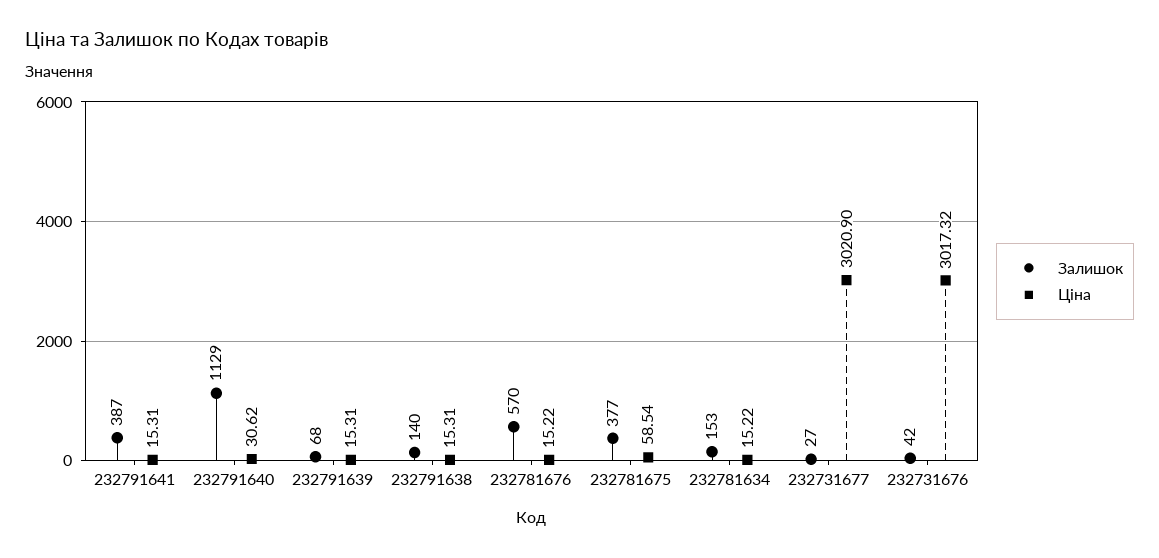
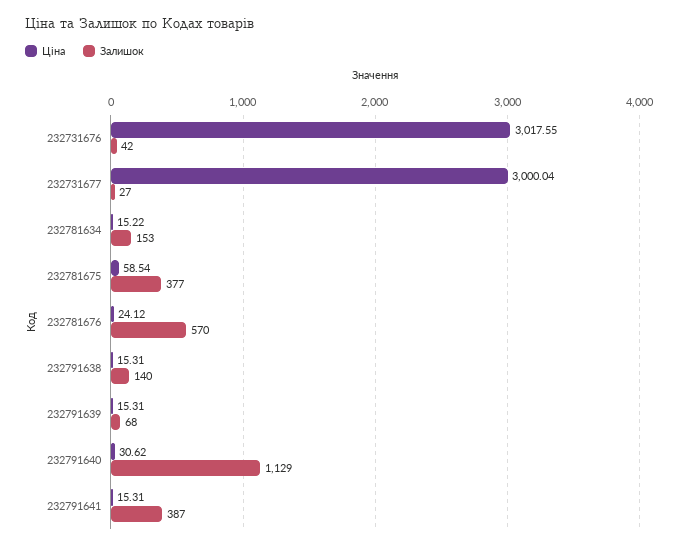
Ціна, 232781676: 15.22 -> 24.12
Ціна, 232731677: 3020.9 -> 3000.04
Ціна, 232731676: 3017.32 -> 3017.55

